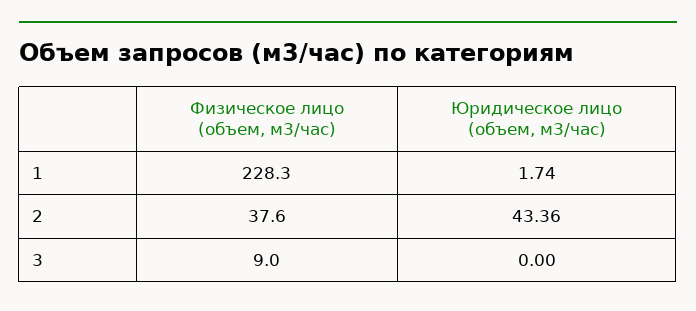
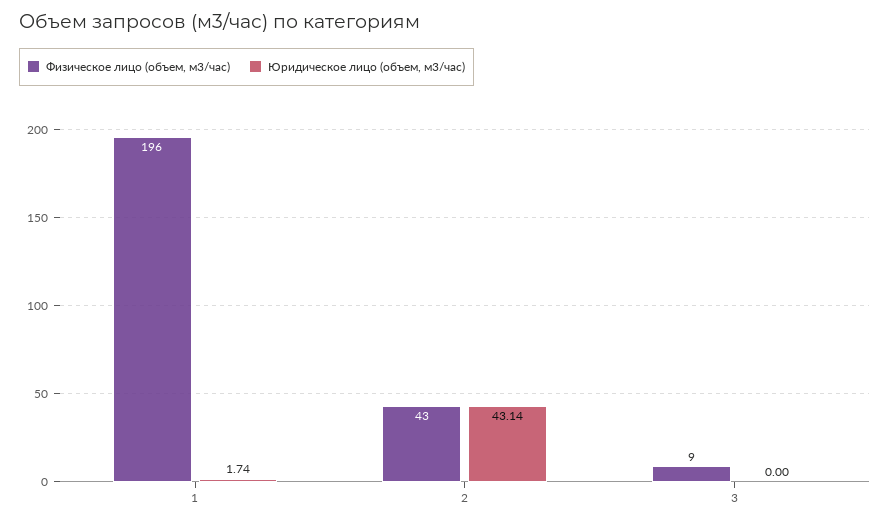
Физическое лицо (объем, м3/час), 1: 228.3 -> 196
Физическое лицо (объем, м3/час), 2: 37.6 -> 43
Юридическое лицо (объем, м3/час), 2: 43.36 -> 43.14

